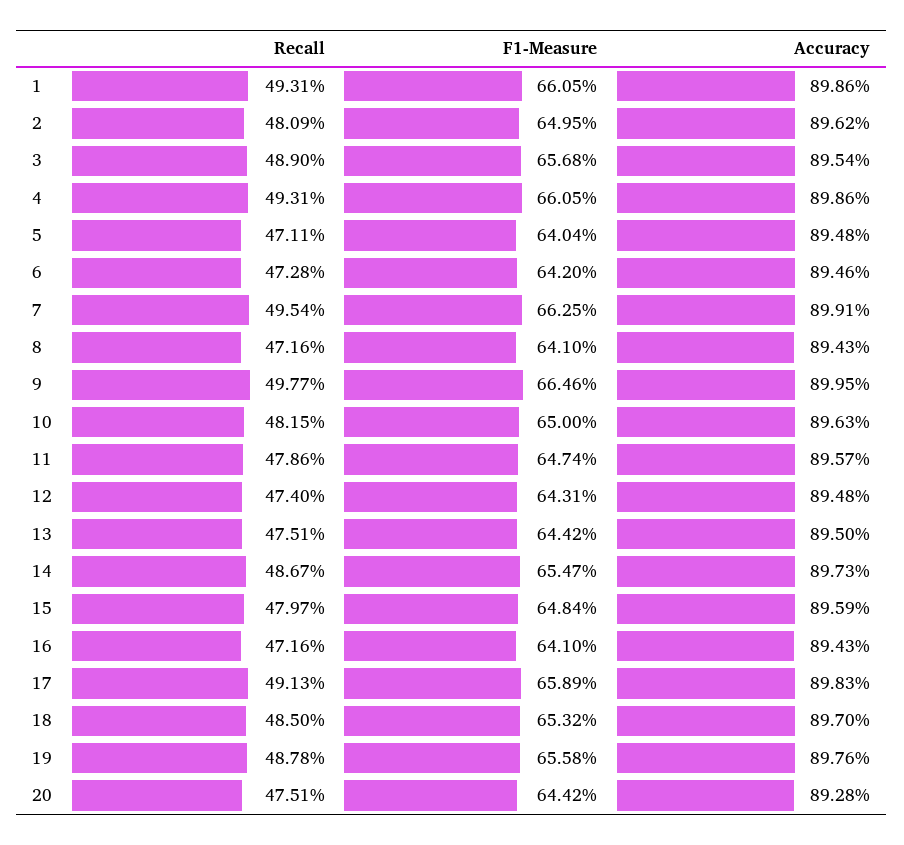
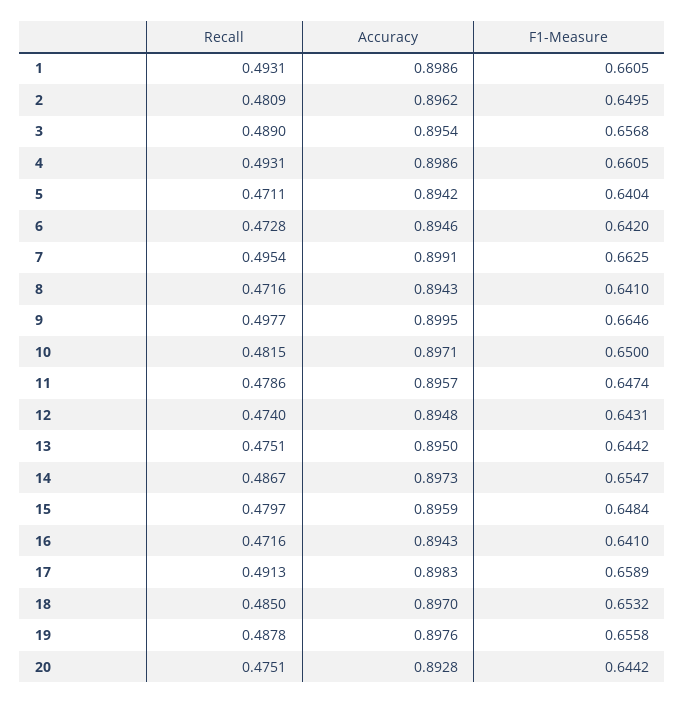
Accuracy, 5: 0.8948 -> 0.8942
Accuracy, 10: 0.8963 -> 0.8971

